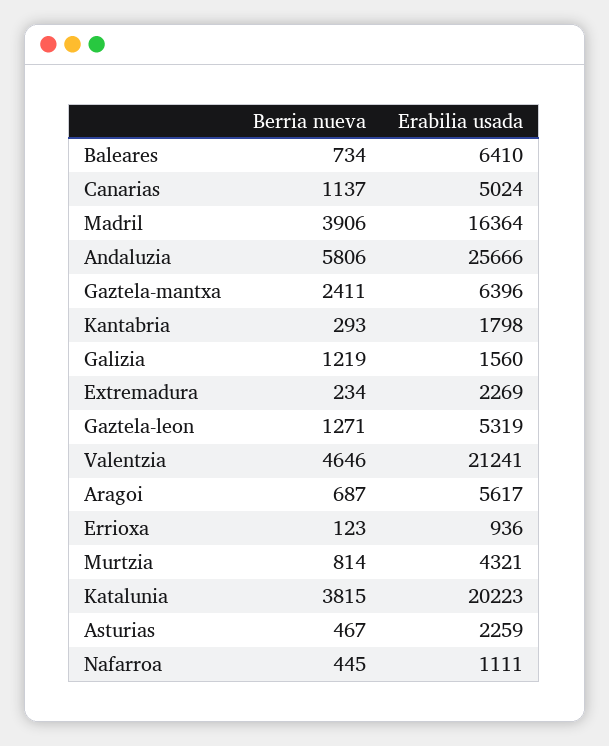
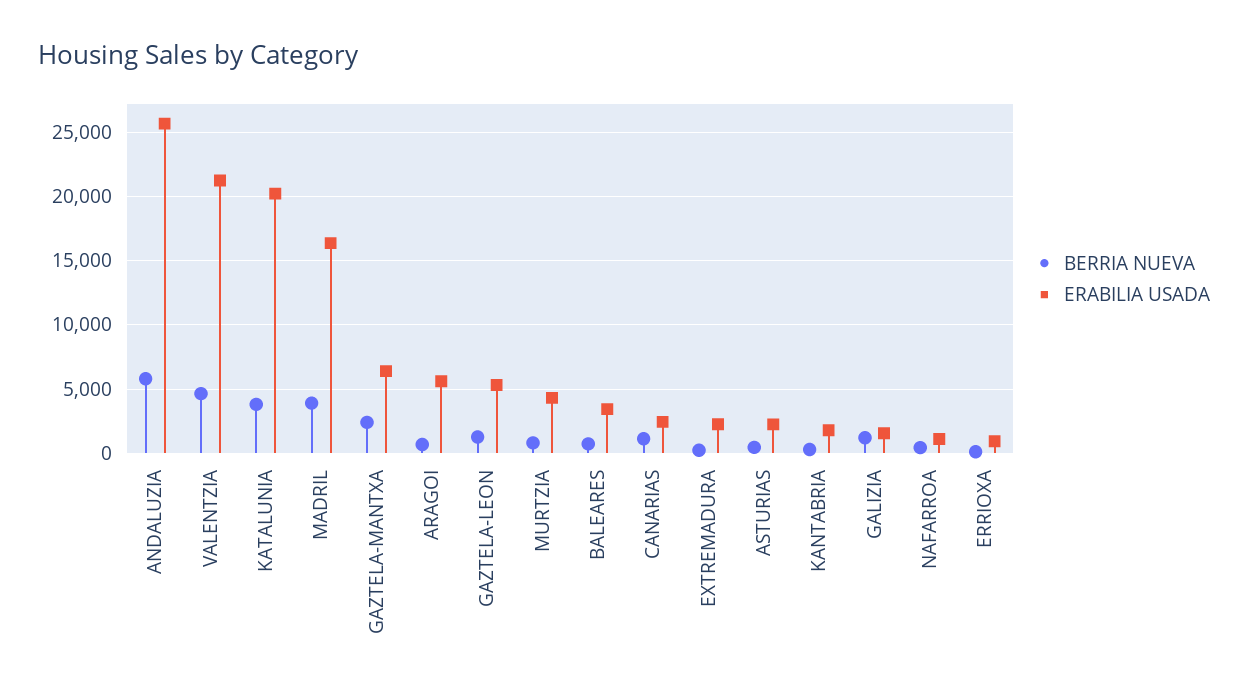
Erabilia usada, Baleares: 6410 -> 3500
Erabilia usada, Canarias: 5024 -> 2500

